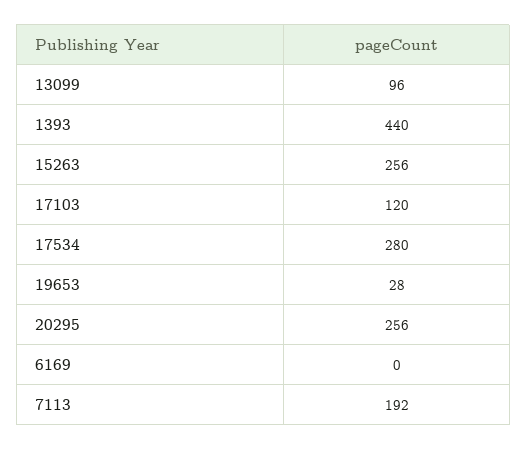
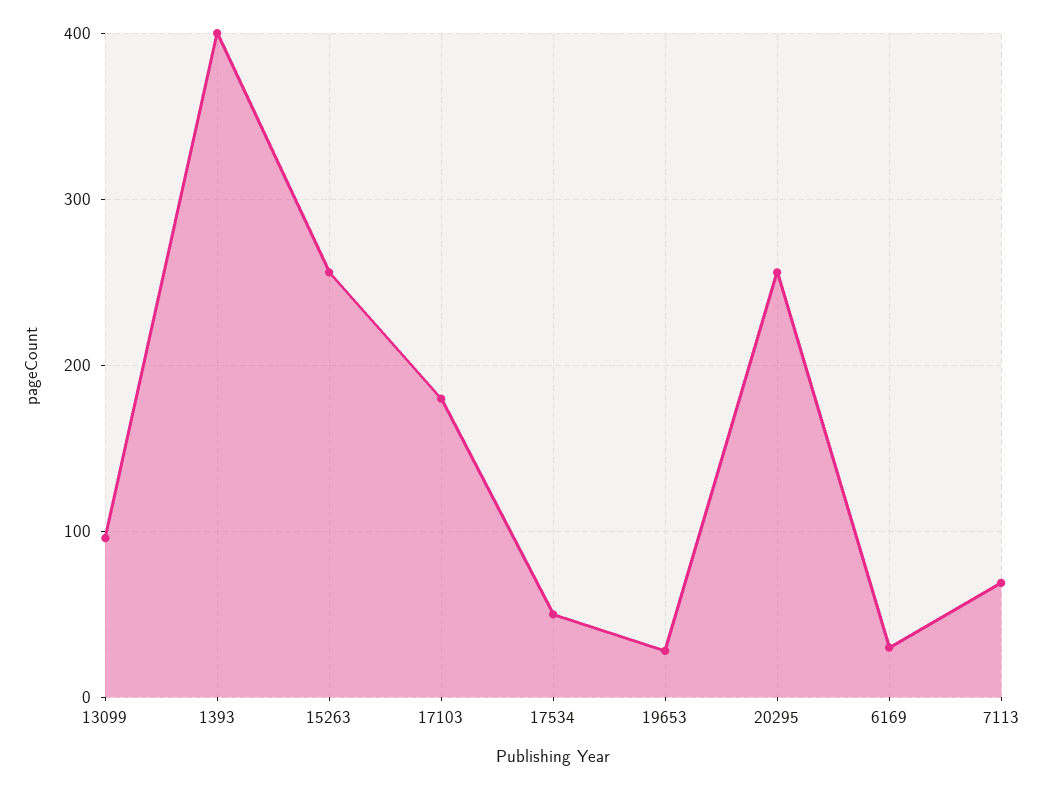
1393: 440 -> 400
17103: 120 -> 180
17534: 280 -> 50
6169: 0 -> 30
7113: 192 -> 70

